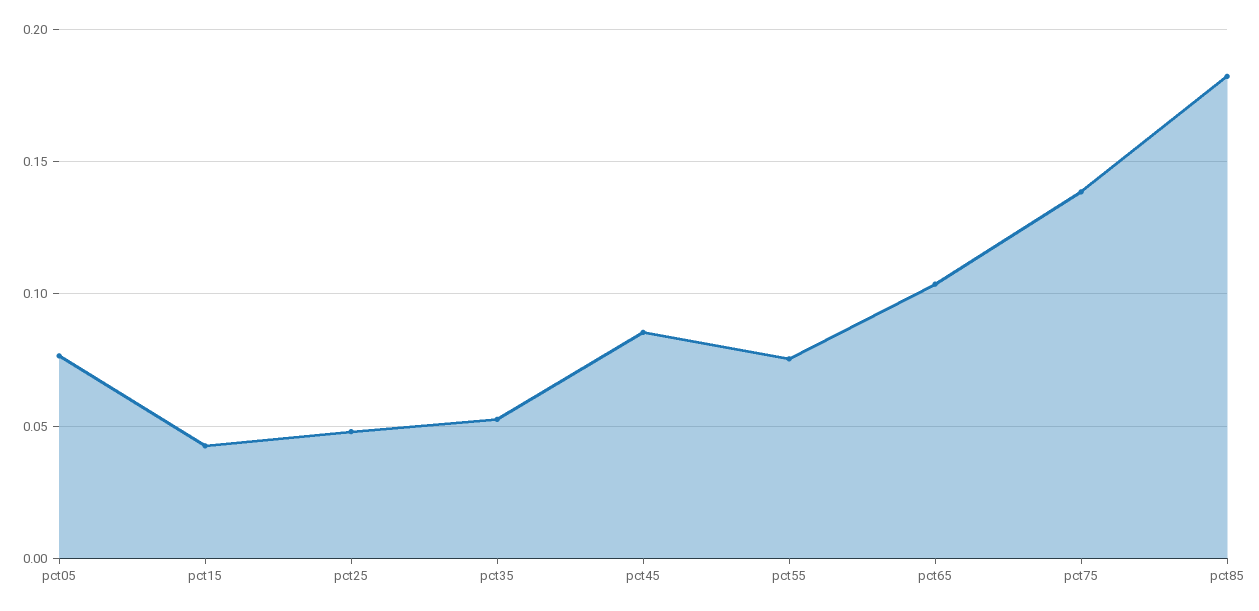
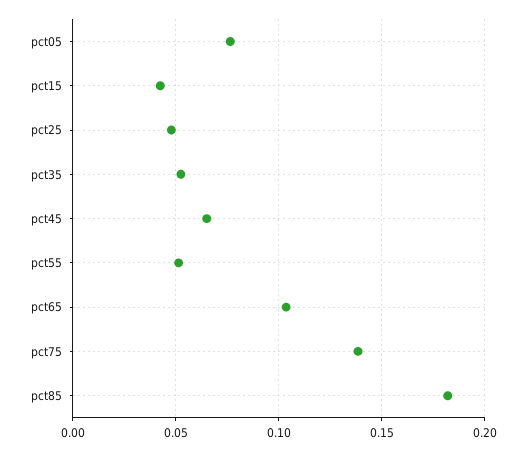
pct45: 0.085 -> 0.065
pct55: 0.075 -> 0.05

